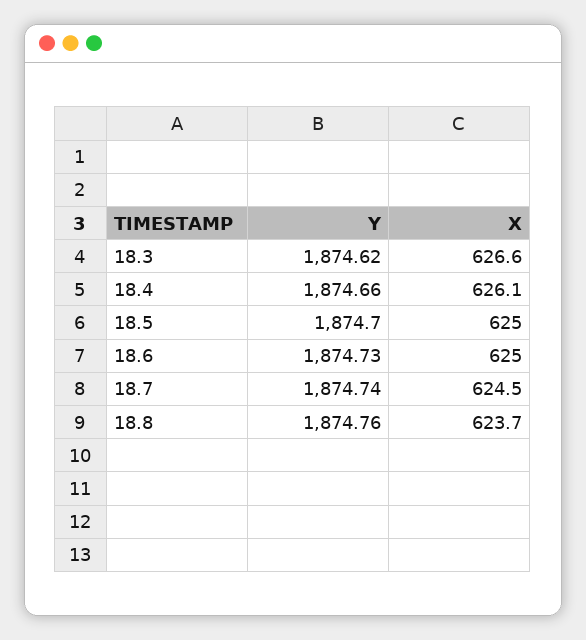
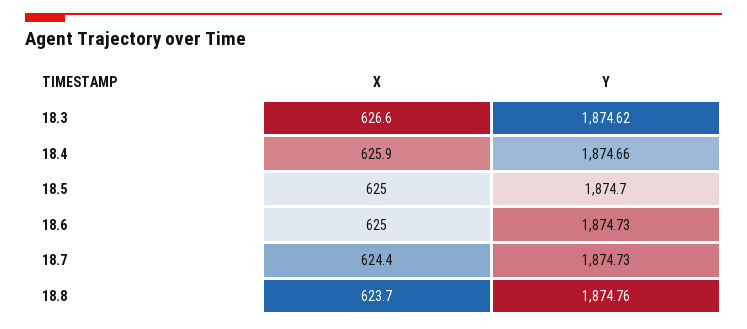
X, 18.4: 626.1 -> 625.9
Y, 18.7: 1874.74 -> 1874.73
X, 18.7: 624.5 -> 624.4

